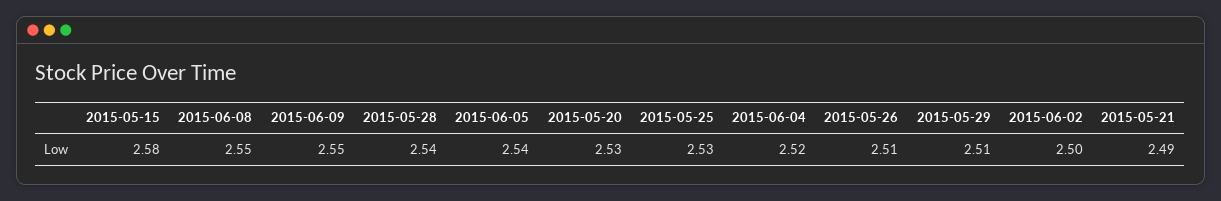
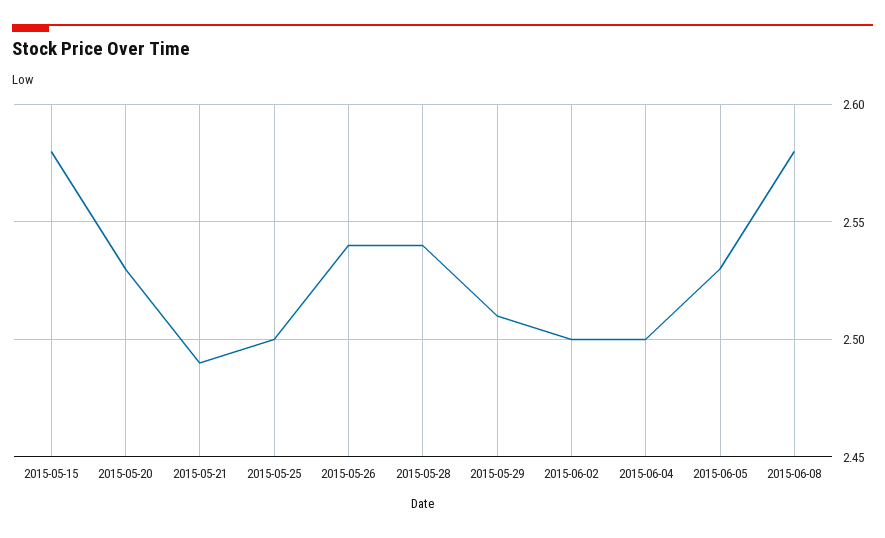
2015-06-08: 2.55 -> 2.58
2015-06-09: 2.55 -> none
2015-06-05: 2.54 -> 2.53
2015-05-25: 2.53 -> 2.5
2015-06-04: 2.52 -> 2.5
2015-05-26: 2.51 -> 2.54

